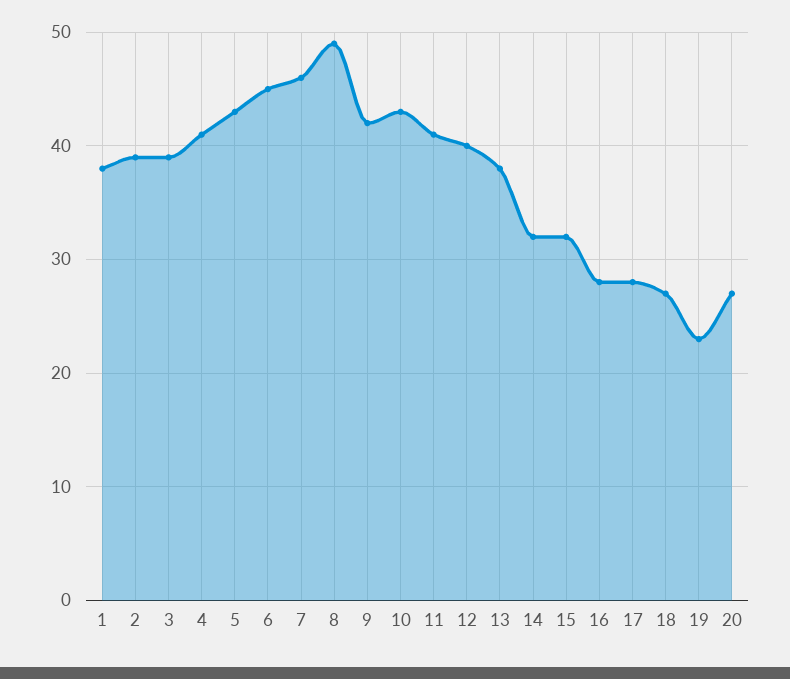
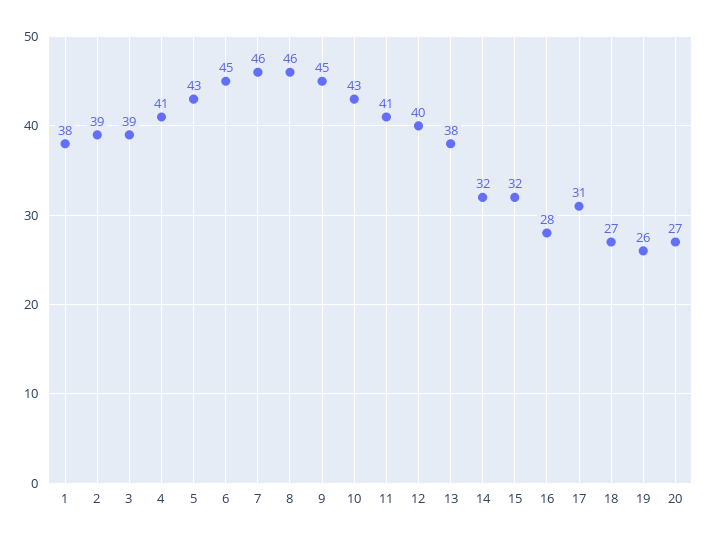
8: 49 -> 46
9: 42 -> 45
17: 28 -> 31
19: 23 -> 26

